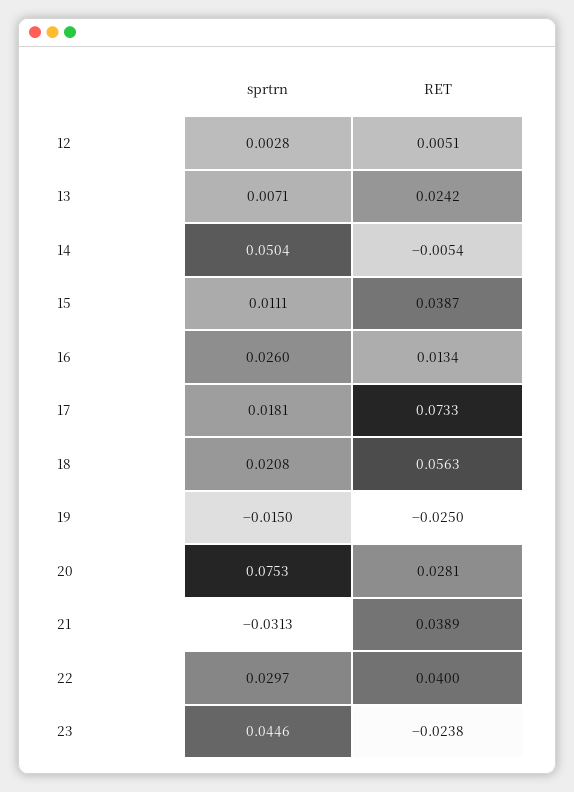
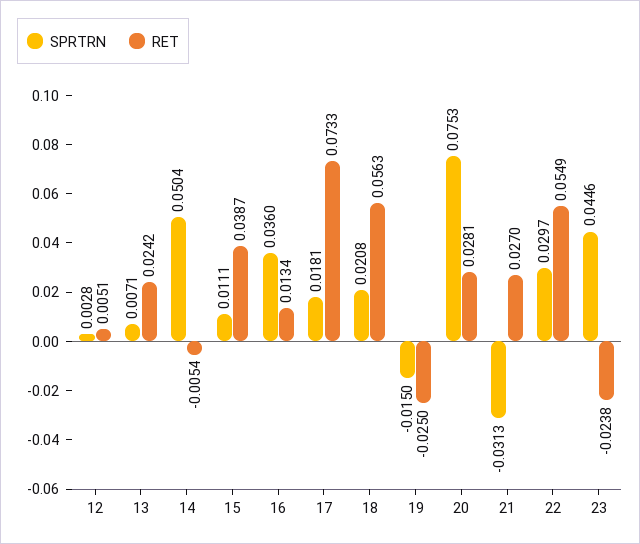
sprtrn, 16: 0.026 -> 0.036
RET, 21: 0.0389 -> 0.027
RET, 22: 0.04 -> 0.0549

